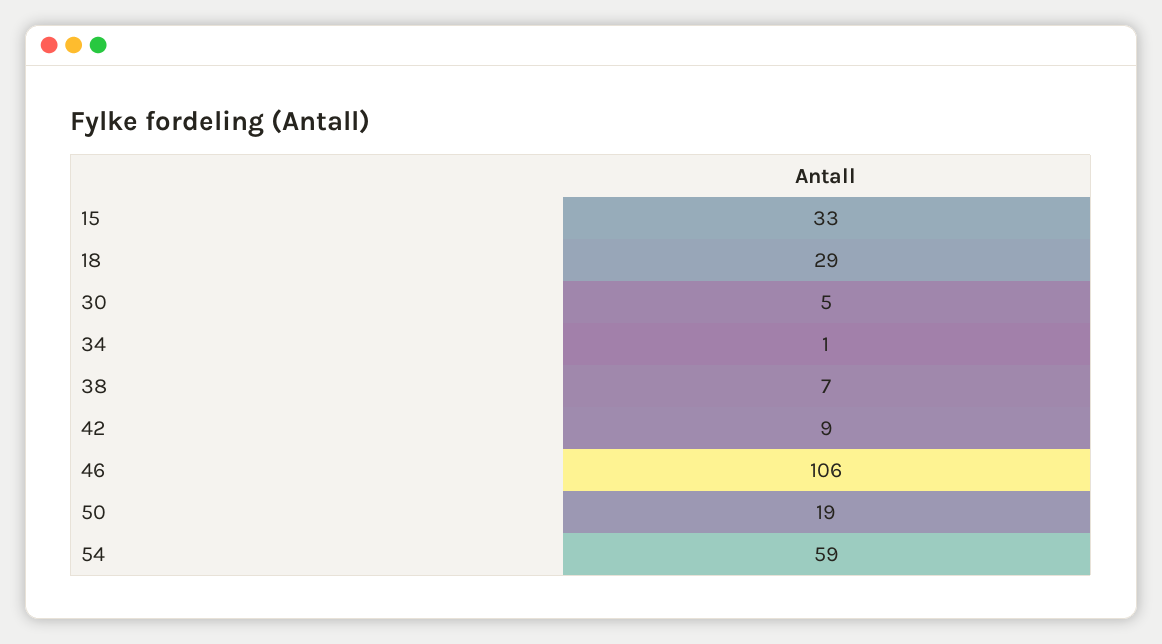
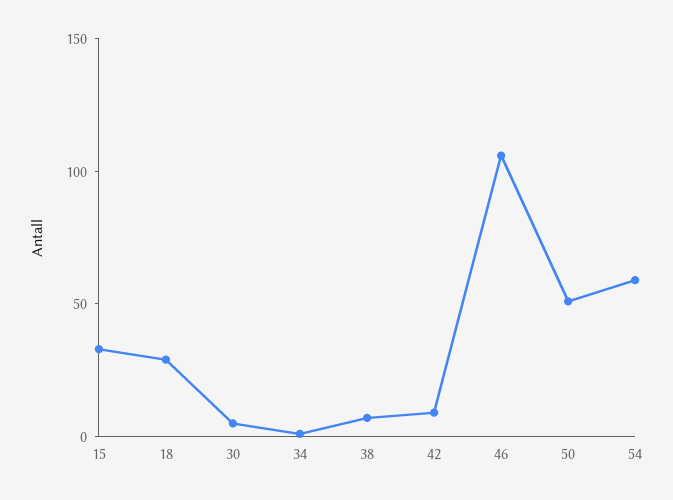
50: 19 -> 50

